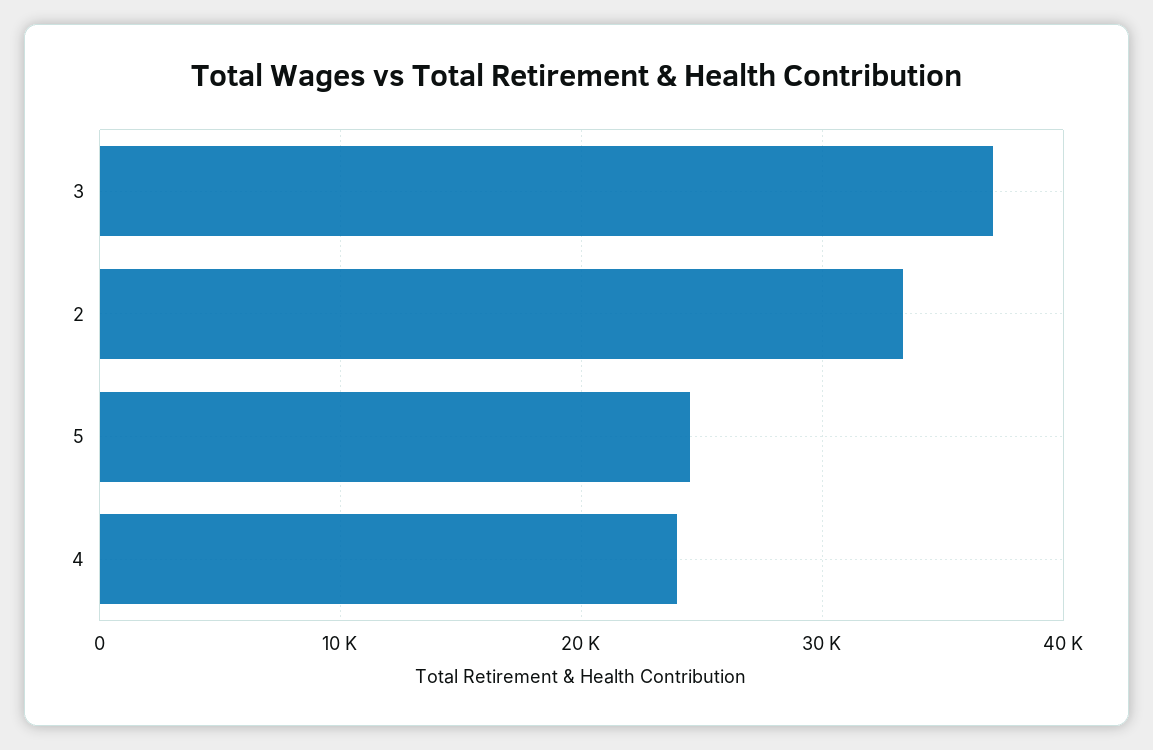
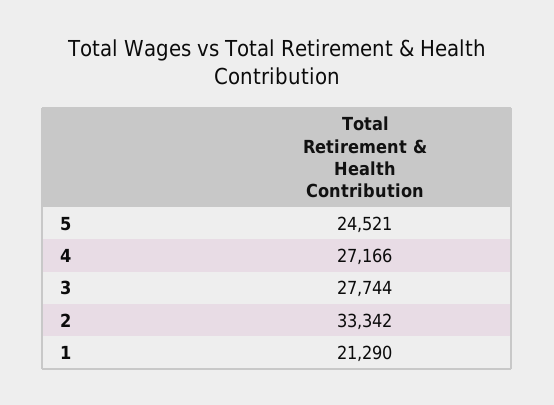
3: 37000 -> 27744
4: 24000 -> 27166
1: none -> 21290

